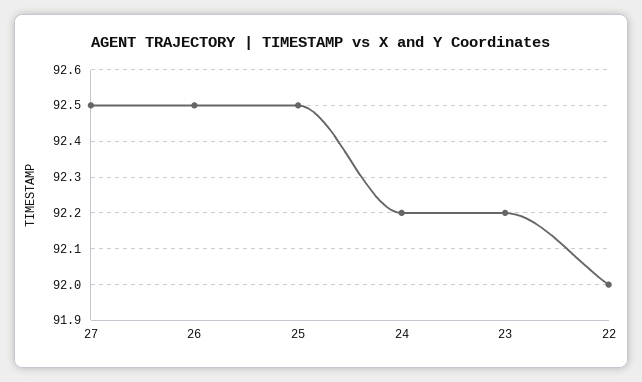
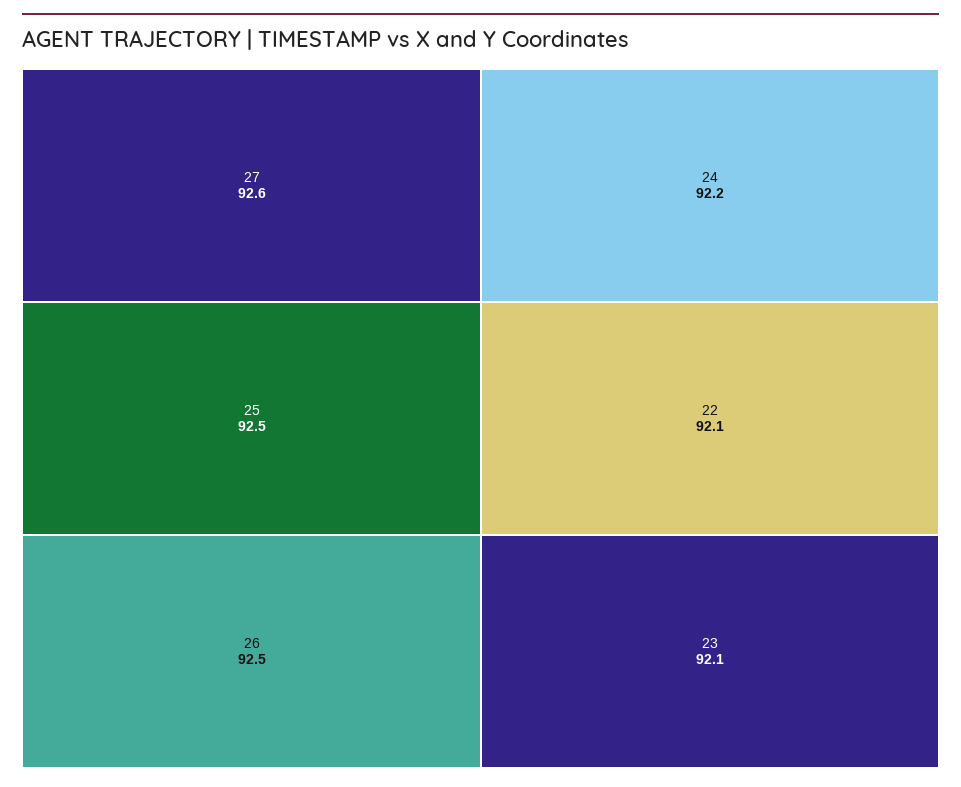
27: 92.5 -> 92.6
23: 92.2 -> 92.1
22: 92 -> 92.1

